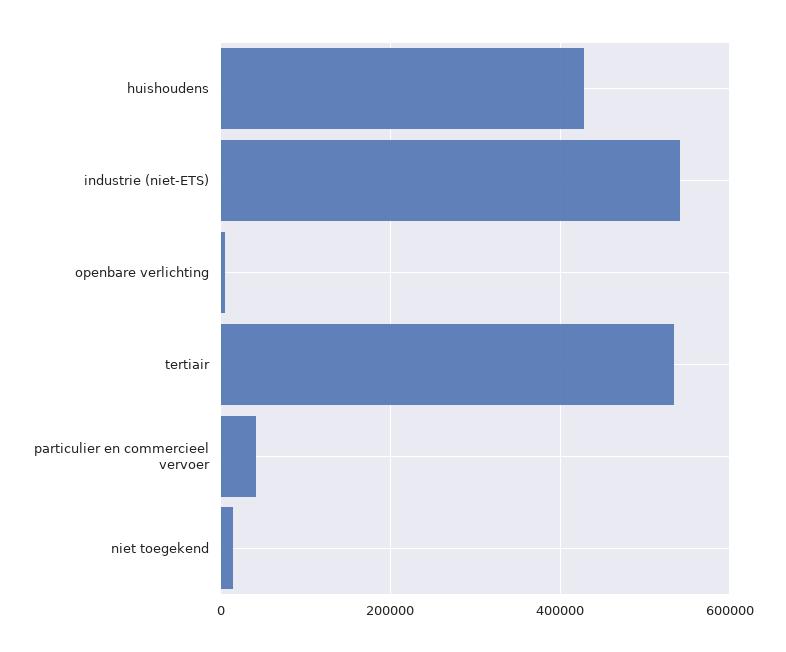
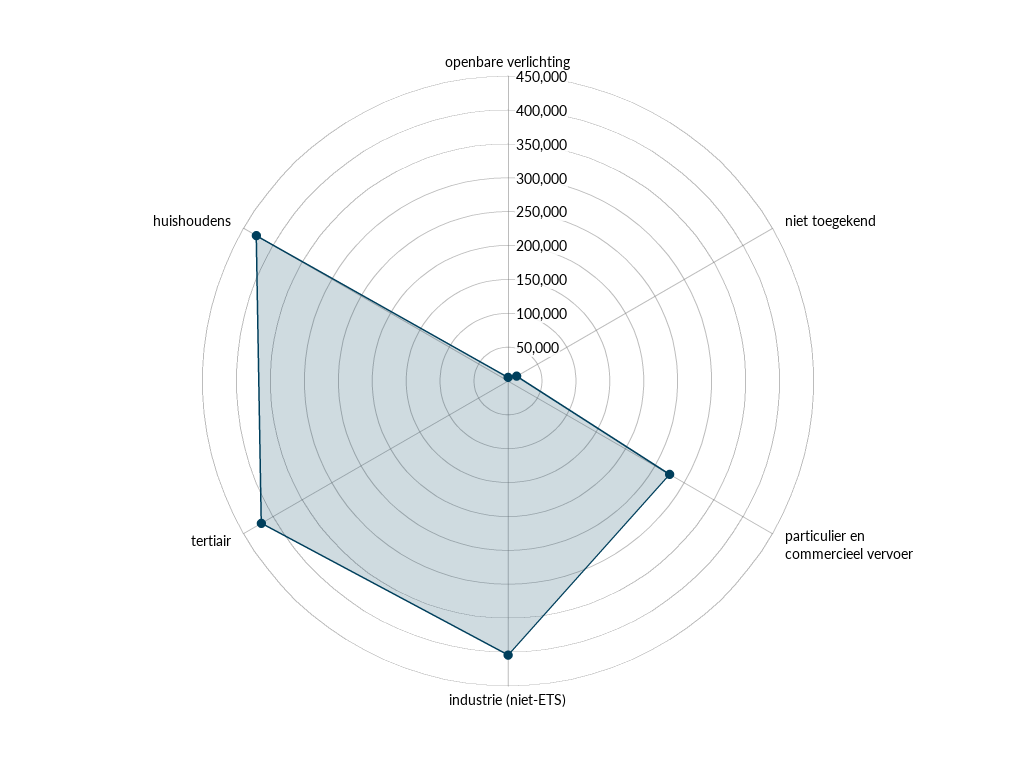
industrie (niet-ETS): 540000 -> 400000
tertiair: 540000 -> 425000
particulier en commercieel vervoer: 40000 -> 275000

